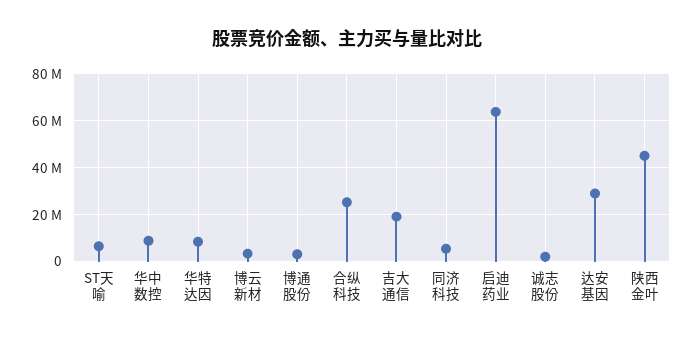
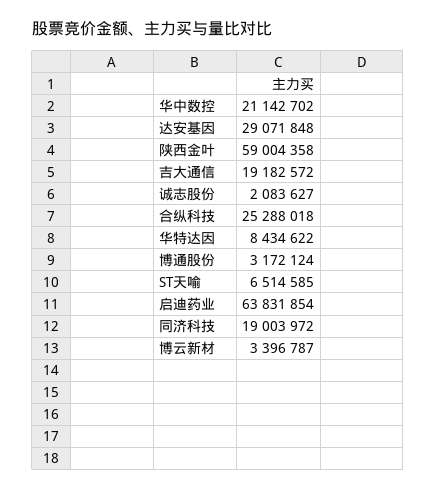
华中数控: 10000000 -> 21142702
同济科技: 5000000 -> 19003972
陕西金叶: 45000000 -> 59004358

